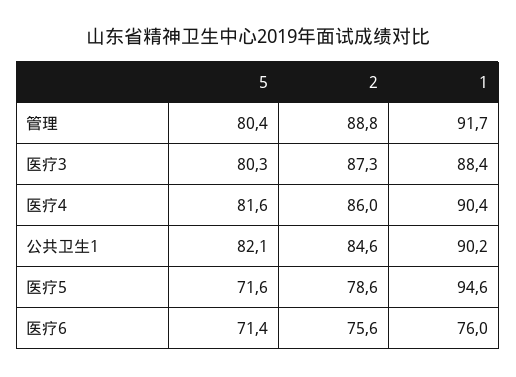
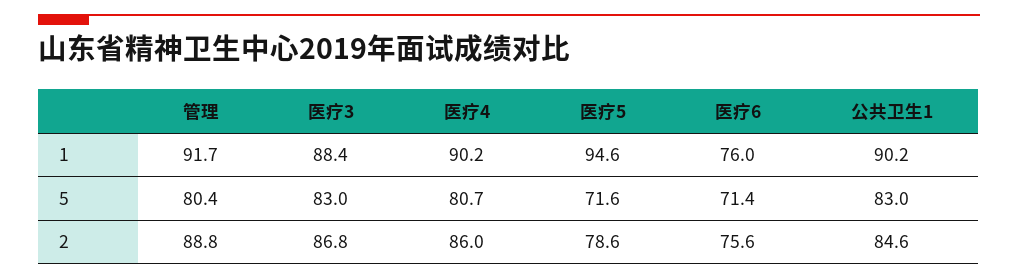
5, 医疗3: 80.3 -> 83
2, 医疗3: 87.3 -> 86.8
5, 医疗4: 81.6 -> 80.7
1, 医疗4: 90.4 -> 90.2
5, 公共卫生1: 82.1 -> 83

